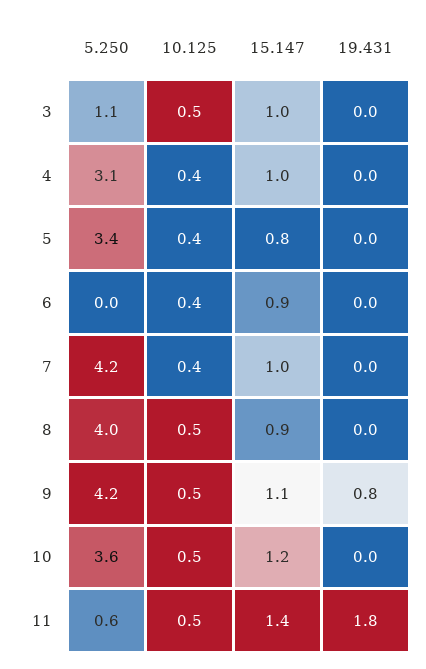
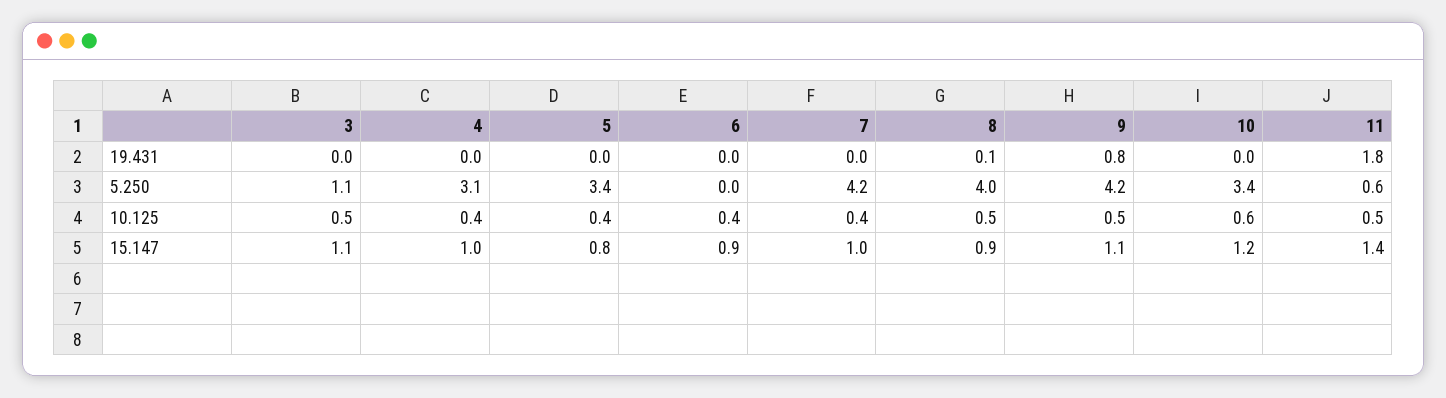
15.147, 3: 1 -> 1.1
19.431, 8: 0 -> 0.1
5.250, 10: 3.6 -> 3.4
10.125, 10: 0.5 -> 0.6

